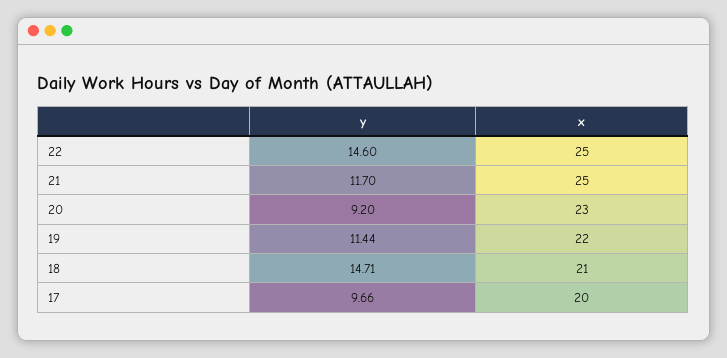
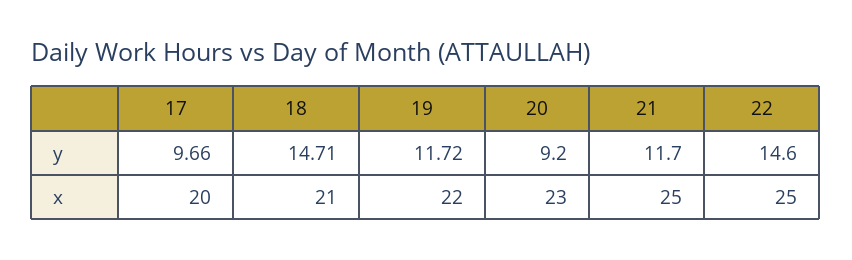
y, 19: 11.44 -> 11.72

